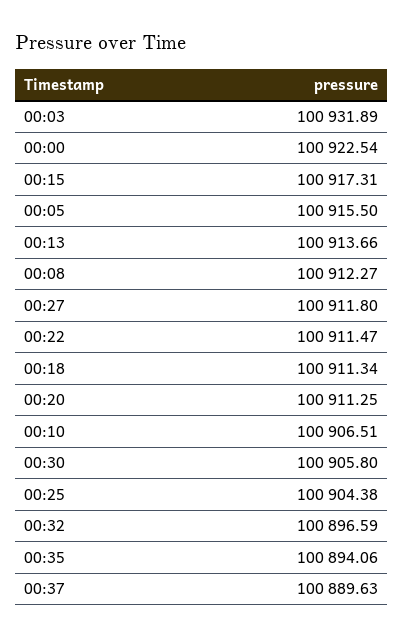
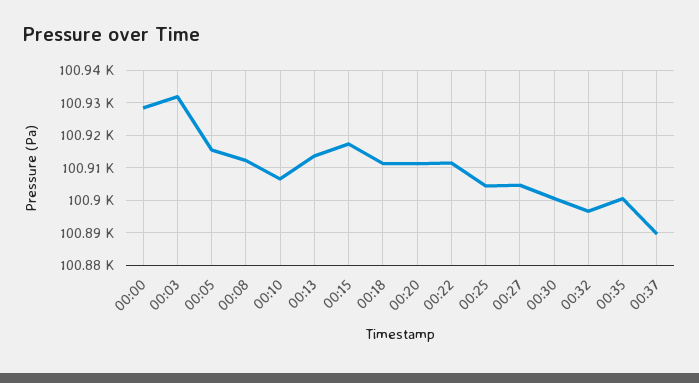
00:00: 100922.54 -> 100928
00:27: 100911.8 -> 100904
00:30: 100905.8 -> 100900
00:35: 100894.06 -> 100900

